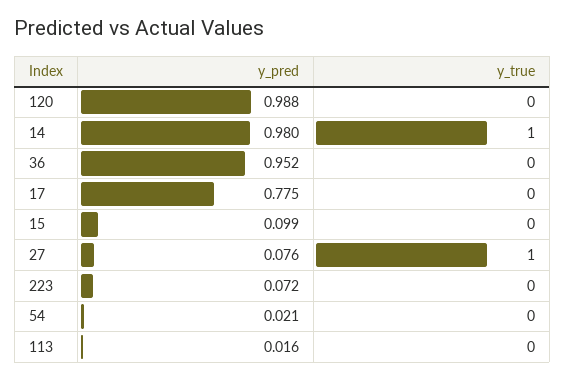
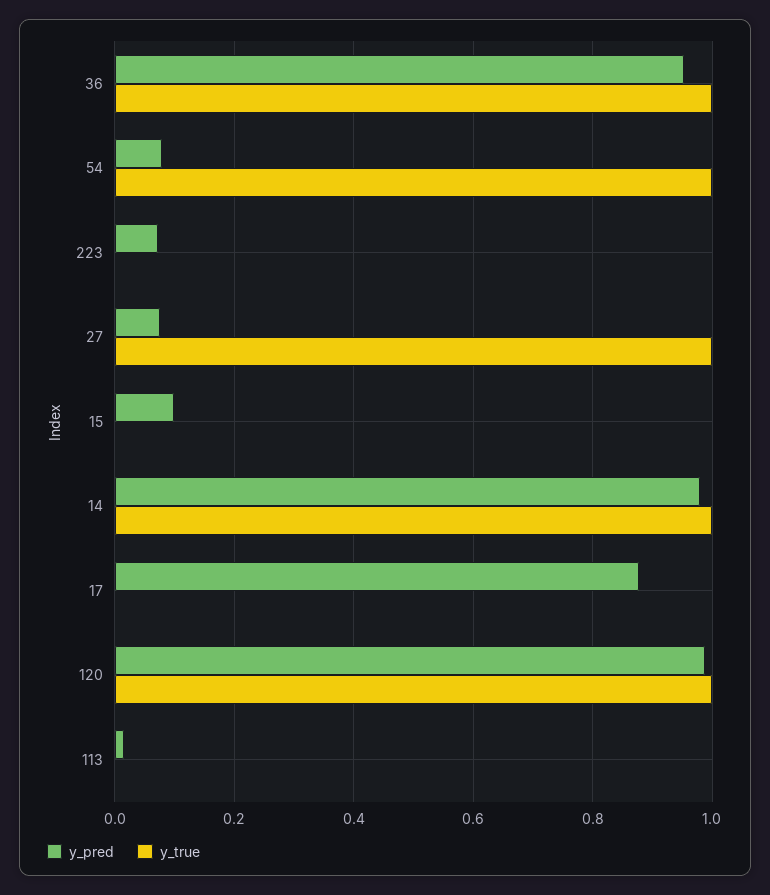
y_true, 120: 0 -> 1
y_true, 36: 0 -> 1
y_pred, 17: 0.775 -> 0.88
y_pred, 54: 0.021 -> 0.08
y_true, 54: 0 -> 1

